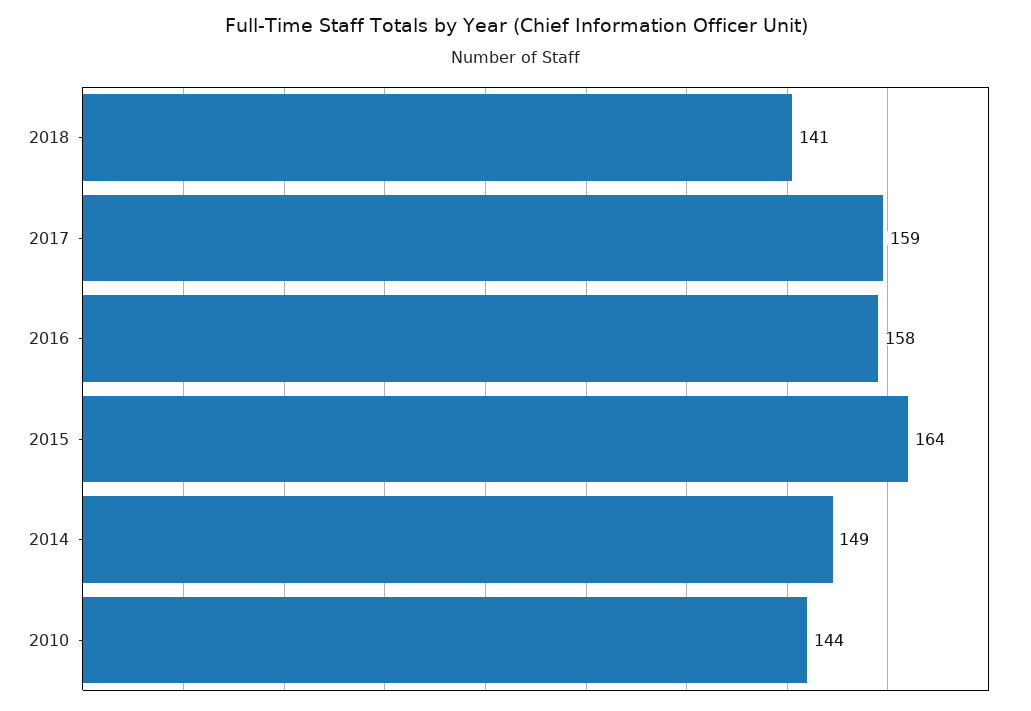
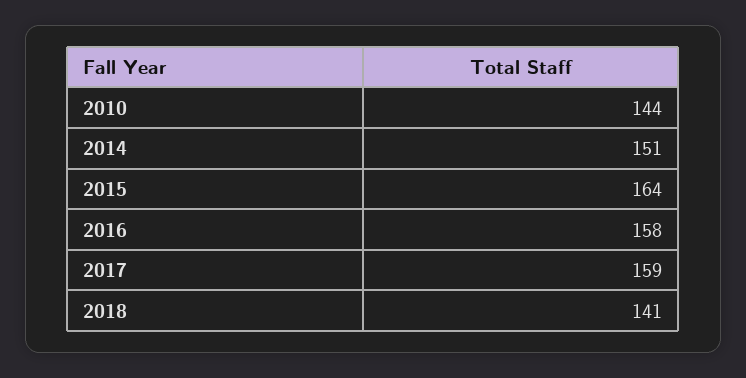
2014: 149 -> 151

